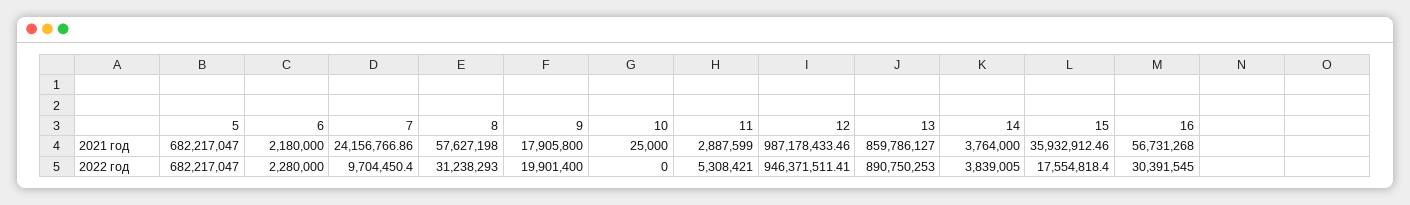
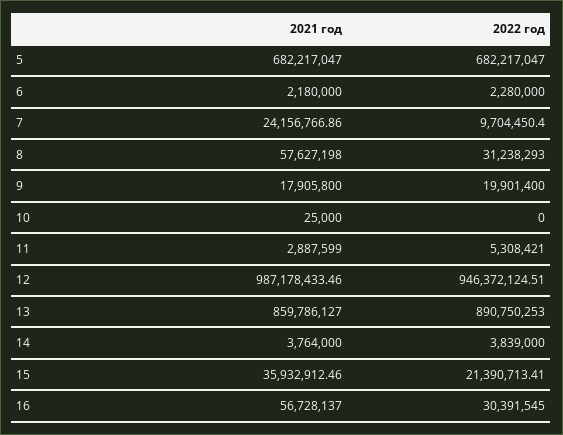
16, 2021 год: 56731268 -> 56728137
12, 2022 год: 946371511.41 -> 946372124.51
14, 2022 год: 3839005 -> 3839000
15, 2022 год: 17554818.4 -> 21390713.41

